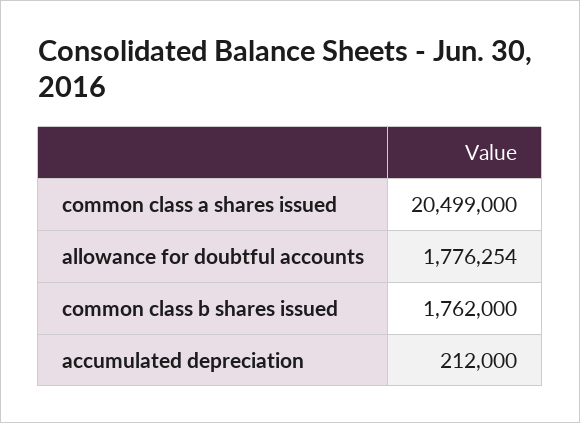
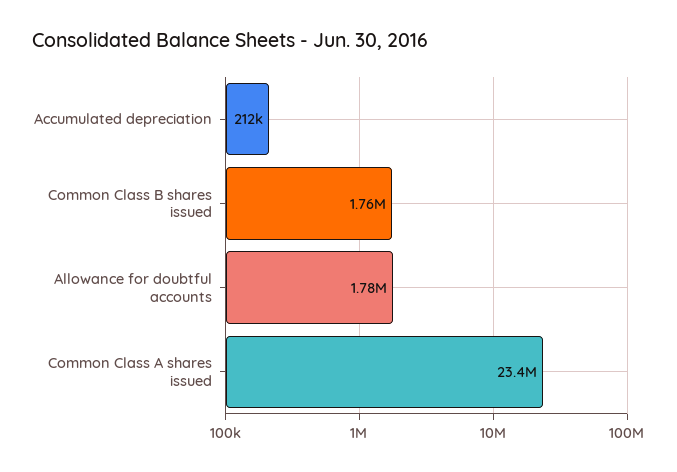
common class a shares issued: 20499000 -> 23400000

